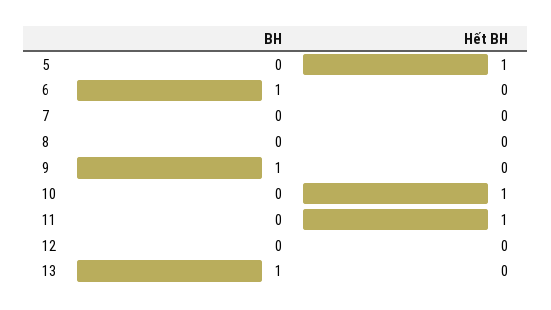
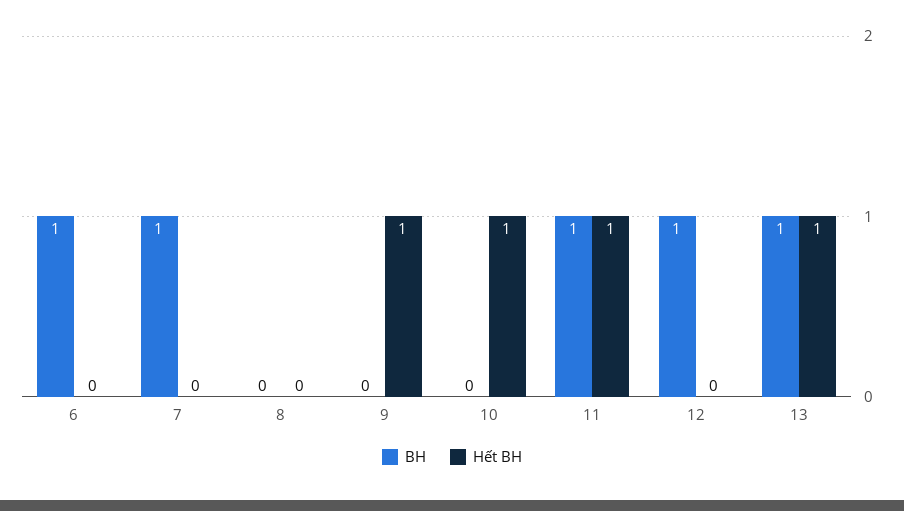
BH, 5: 0 -> none
Hết BH, 5: 1 -> none
BH, 7: 0 -> 1
BH, 9: 1 -> 0
Hết BH, 9: 0 -> 1
BH, 11: 0 -> 1
BH, 12: 0 -> 1
Hết BH, 13: 0 -> 1

